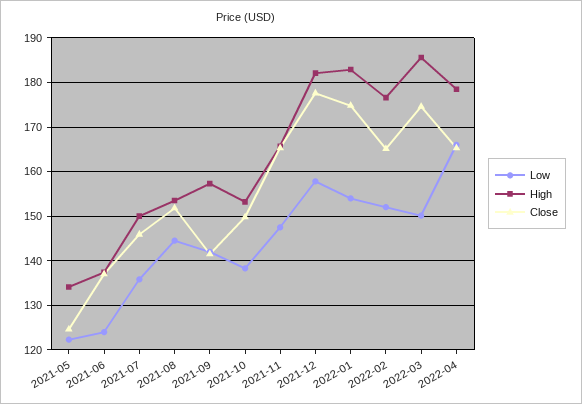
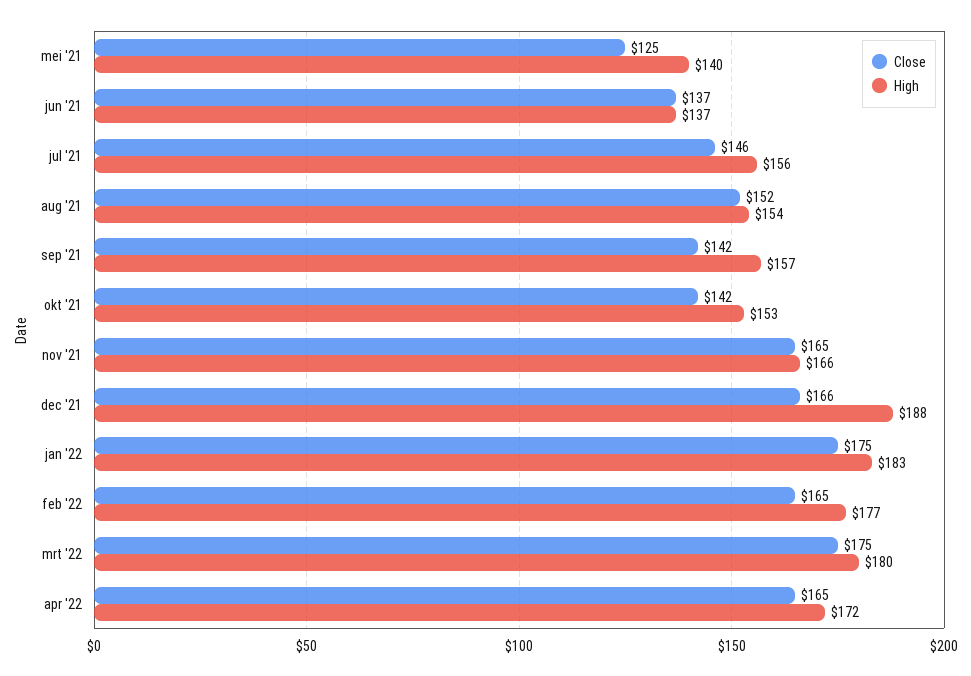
Low, 2021-05: 122 -> none
High, 2021-05: 134 -> 140
Low, 2021-06: 124 -> none
Low, 2021-07: 136 -> none
High, 2021-07: 150 -> 156
Low, 2021-08: 144 -> none
Low, 2021-09: 142 -> none
Low, 2021-10: 138 -> none
Close, 2021-10: 150 -> 142
Low, 2021-11: 148 -> none
Low, 2021-12: 158 -> none
High, 2021-12: 182 -> 188
Close, 2021-12: 178 -> 166
Low, 2022-01: 154 -> none
Low, 2022-02: 152 -> none
Low, 2022-03: 150 -> none
High, 2022-03: 186 -> 180
Low, 2022-04: 166 -> none
High, 2022-04: 178 -> 172

